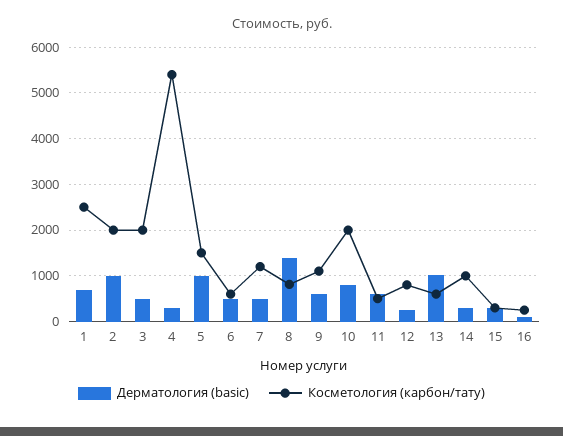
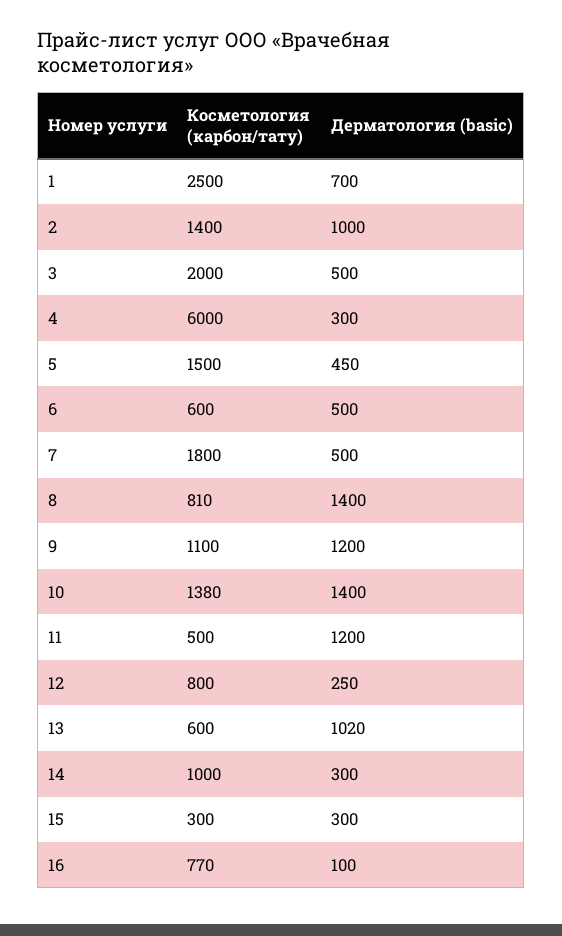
Косметология (карбон/тату), 2: 2000 -> 1400
Косметология (карбон/тату), 4: 5400 -> 6000
Дерматология (basic), 5: 1000 -> 450
Косметология (карбон/тату), 7: 1200 -> 1800
Дерматология (basic), 9: 600 -> 1200
Дерматология (basic), 10: 800 -> 1400
Косметология (карбон/тату), 10: 2000 -> 1380
Дерматология (basic), 11: 600 -> 1200
Косметология (карбон/тату), 16: 200 -> 770

